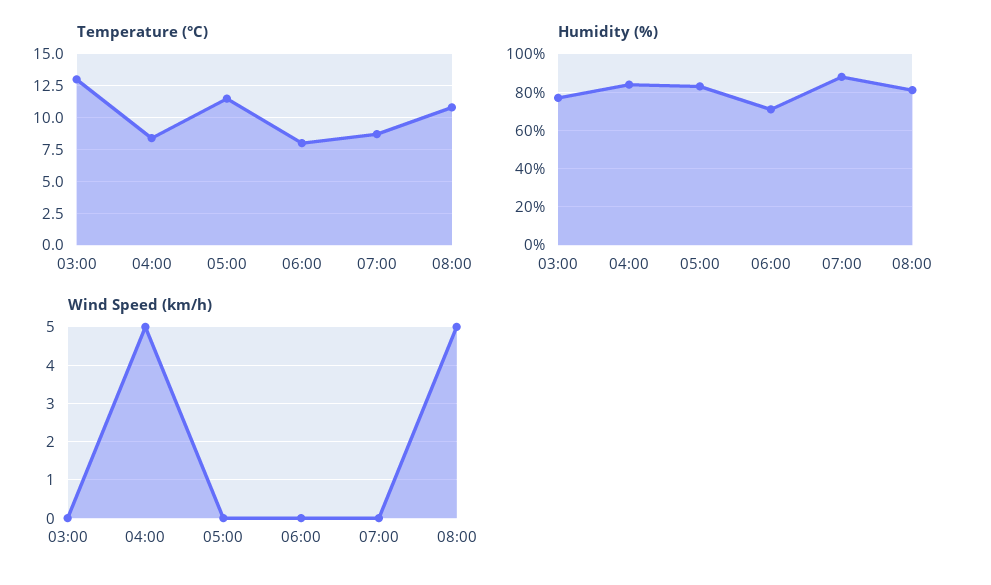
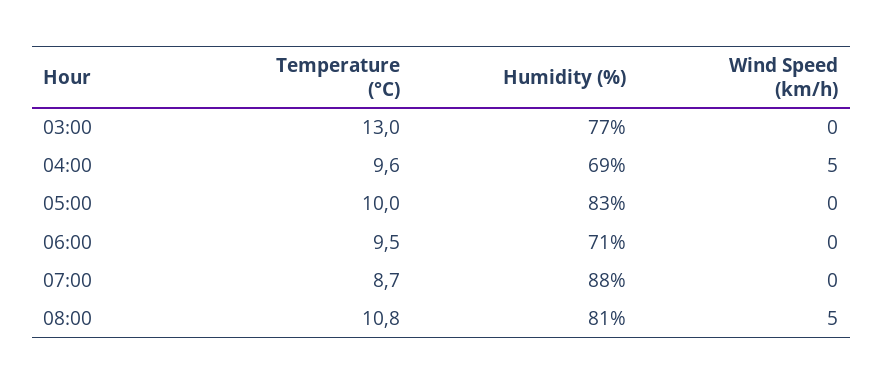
Temperature (°C), 04:00: 8.5 -> 9.6
Temperature (°C), 05:00: 11.5 -> 10
Temperature (°C), 06:00: 8 -> 9.5
Humidity (%), 04:00: 85 -> 69

